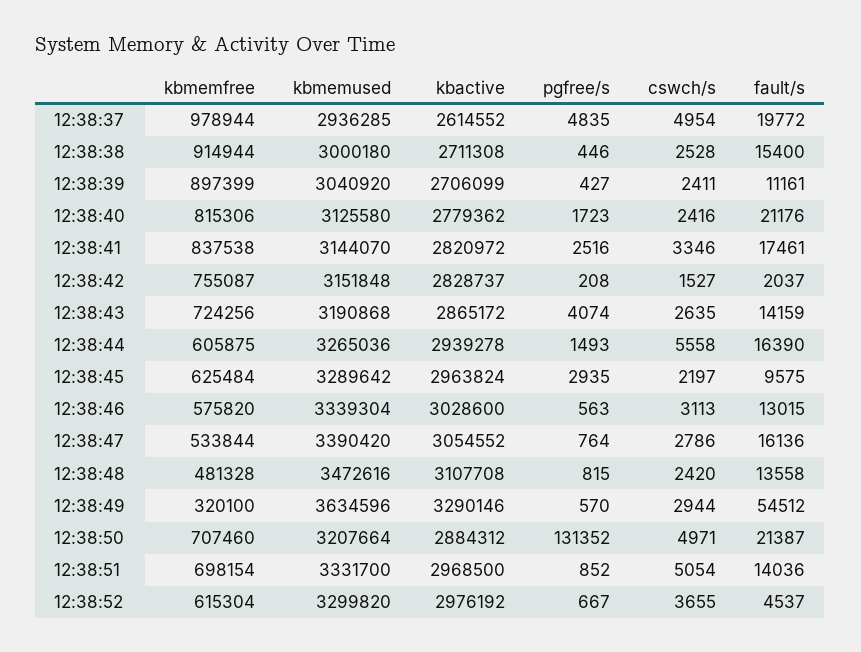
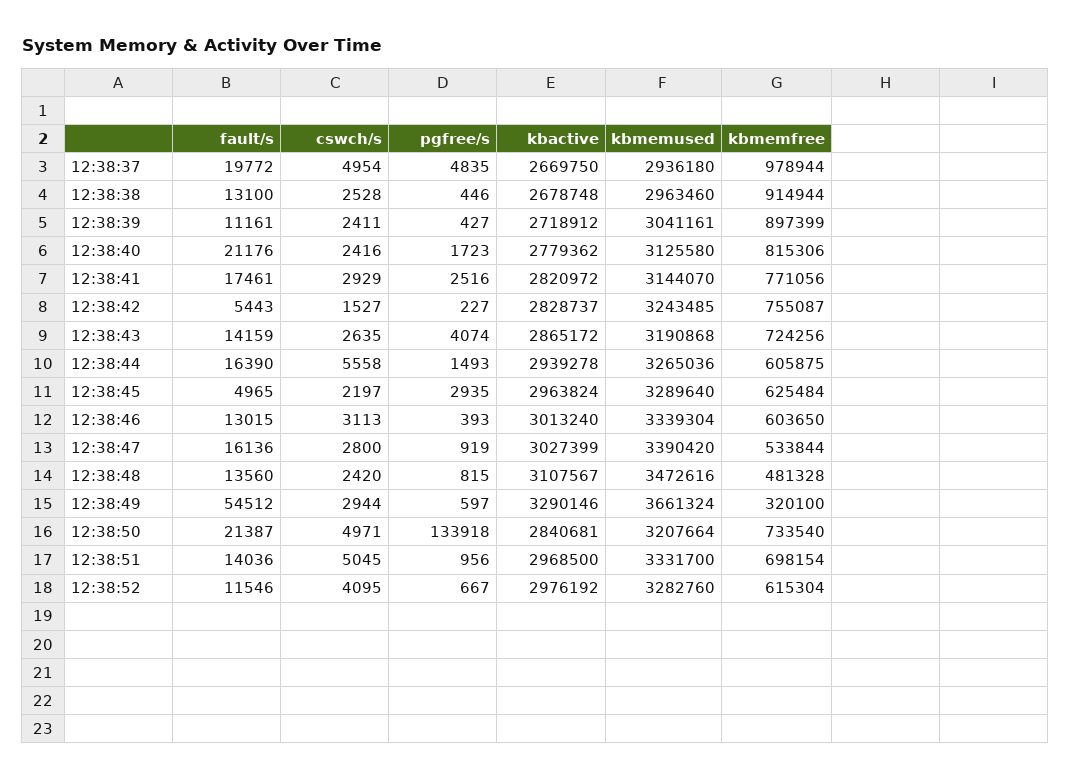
kbmemused, 12:38:37: 2936285 -> 2936180
kbactive, 12:38:37: 2614552 -> 2669750
kbmemused, 12:38:38: 3000180 -> 2963460
kbactive, 12:38:38: 2711308 -> 2678748
fault/s, 12:38:38: 15400 -> 13100
kbmemused, 12:38:39: 3040920 -> 3041161
kbactive, 12:38:39: 2706099 -> 2718912
kbmemfree, 12:38:41: 837538 -> 771056
cswch/s, 12:38:41: 3346 -> 2929
kbmemused, 12:38:42: 3151848 -> 3243485
pgfree/s, 12:38:42: 208 -> 227
fault/s, 12:38:42: 2037 -> 5443
kbmemused, 12:38:45: 3289642 -> 3289640
fault/s, 12:38:45: 9575 -> 4965
kbmemfree, 12:38:46: 575820 -> 603650
kbactive, 12:38:46: 3028600 -> 3013240
pgfree/s, 12:38:46: 563 -> 393
kbactive, 12:38:47: 3054552 -> 3027399
pgfree/s, 12:38:47: 764 -> 919
cswch/s, 12:38:47: 2786 -> 2800
kbactive, 12:38:48: 3107708 -> 3107567
fault/s, 12:38:48: 13558 -> 13560
kbmemused, 12:38:49: 3634596 -> 3661324
pgfree/s, 12:38:49: 570 -> 597
kbmemfree, 12:38:50: 707460 -> 733540
kbactive, 12:38:50: 2884312 -> 2840681
pgfree/s, 12:38:50: 131352 -> 133918
pgfree/s, 12:38:51: 852 -> 956
cswch/s, 12:38:51: 5054 -> 5045
kbmemused, 12:38:52: 3299820 -> 3282760
cswch/s, 12:38:52: 3655 -> 4095
fault/s, 12:38:52: 4537 -> 11546

